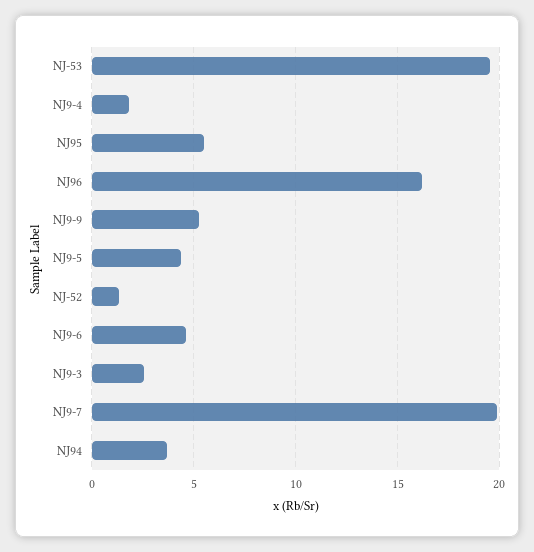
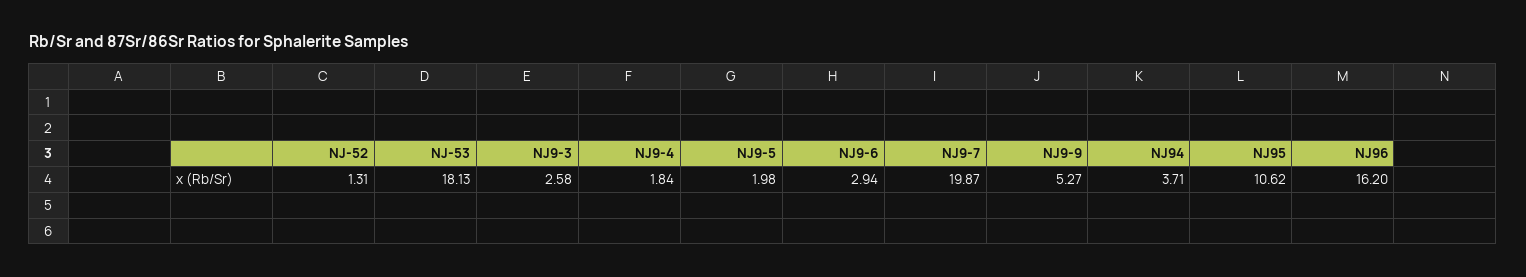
NJ-53: 19.5 -> 18.13
NJ95: 5.5 -> 10.62
NJ9-5: 4.5 -> 1.98
NJ9-6: 4.5 -> 2.94

